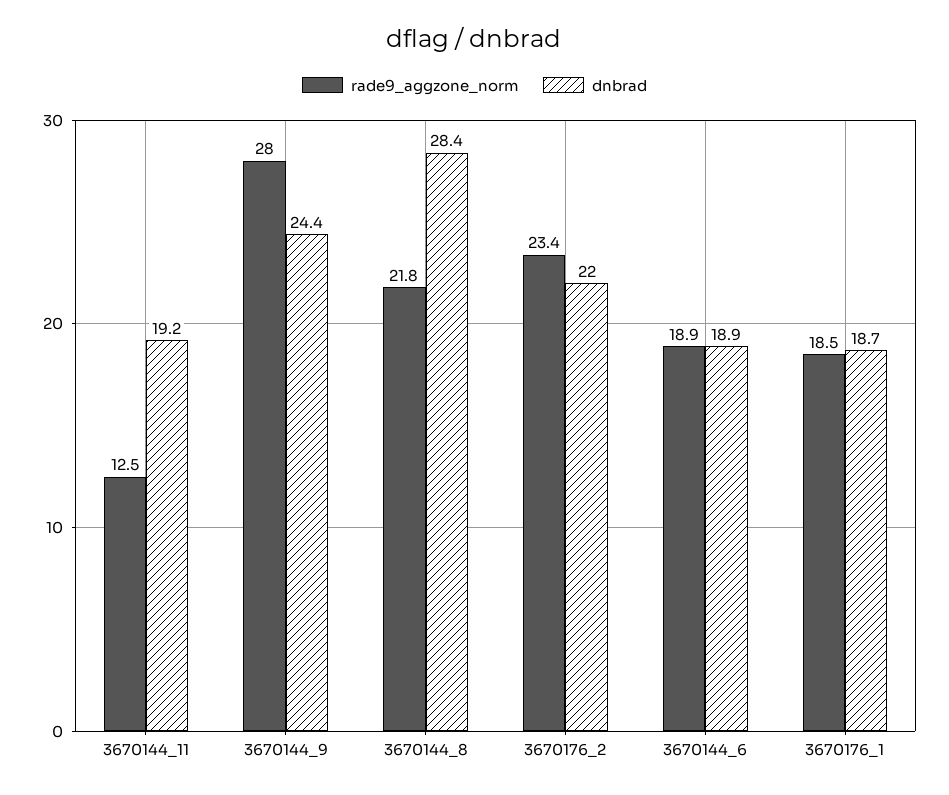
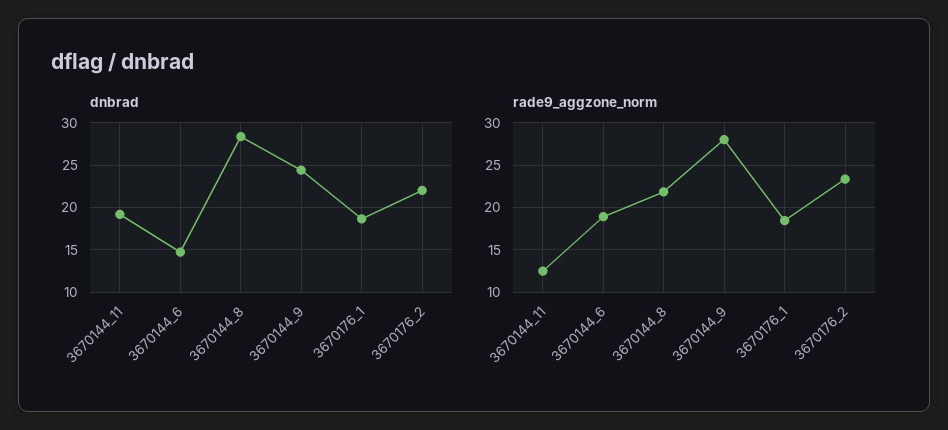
dnbrad, 3670144_6: 18.9 -> 15

